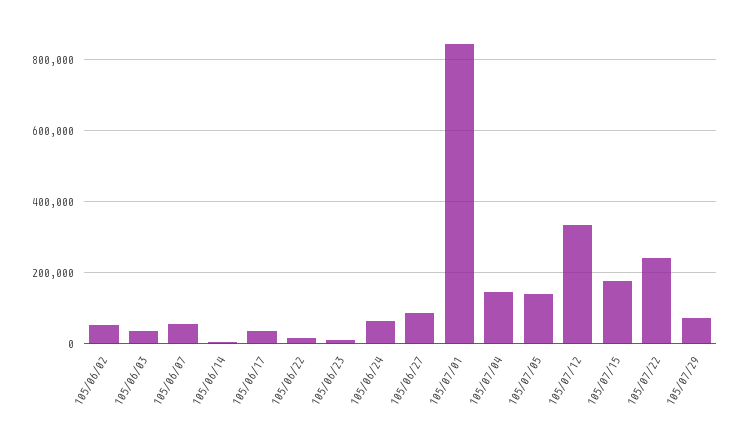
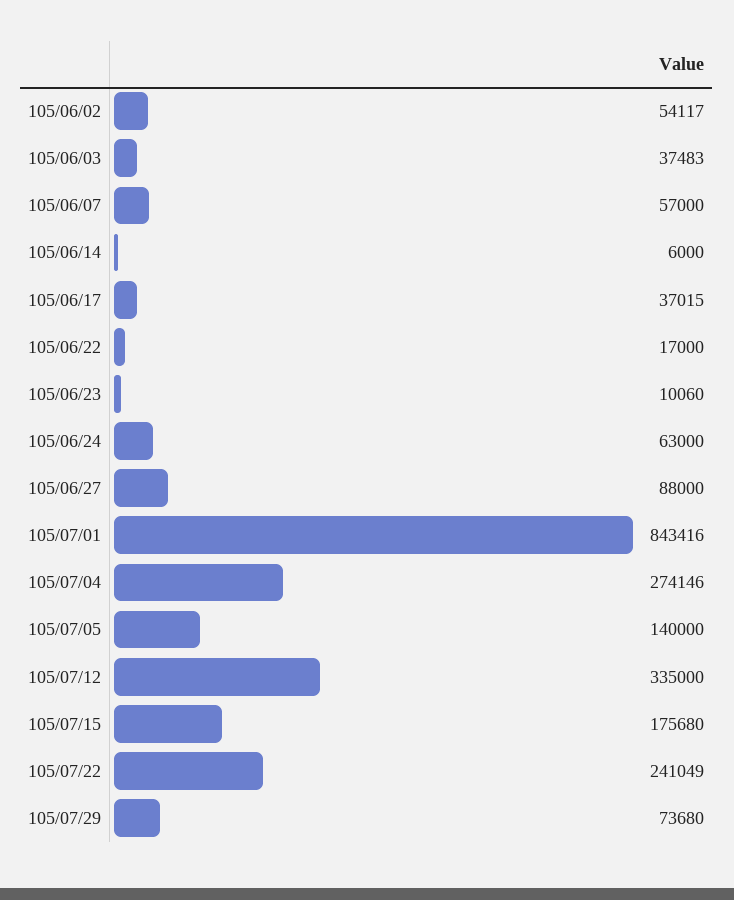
105/07/04: 140000 -> 274146

